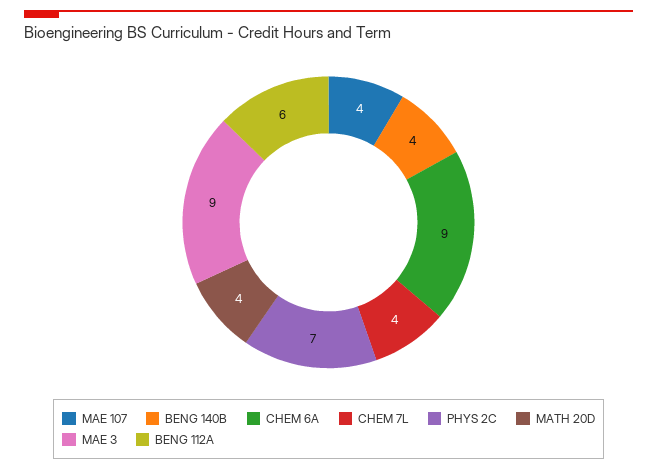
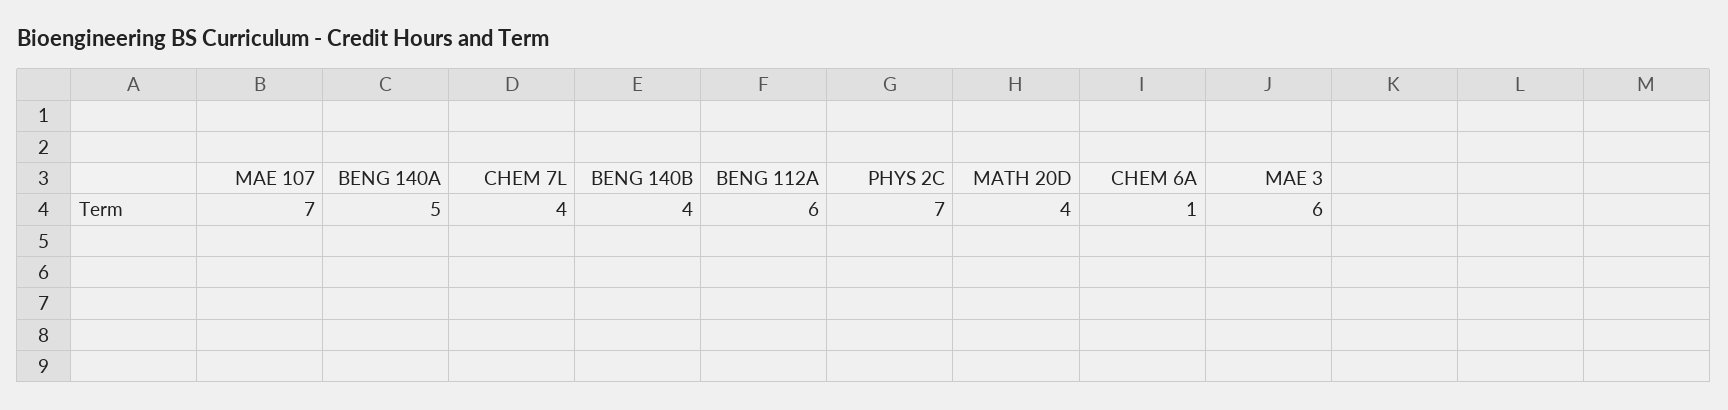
MAE 107: 4 -> 7
CHEM 6A: 9 -> 1
MAE 3: 9 -> 6
BENG 140A: none -> 5

